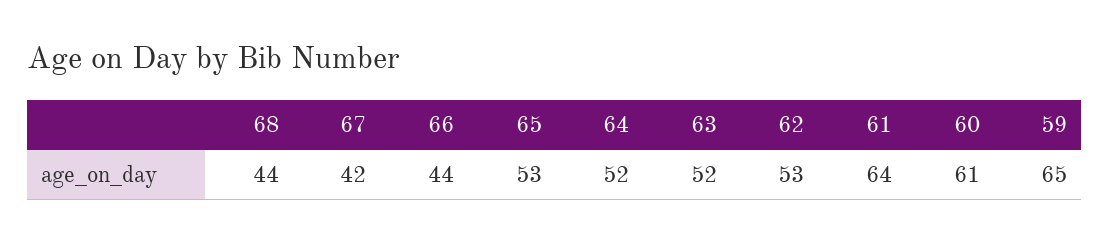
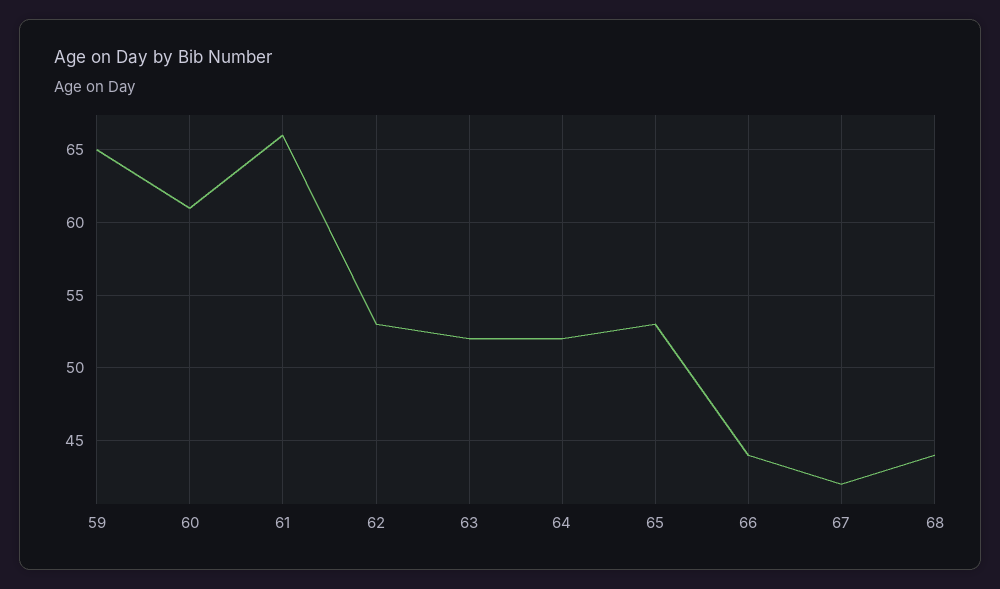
61: 64 -> 66

